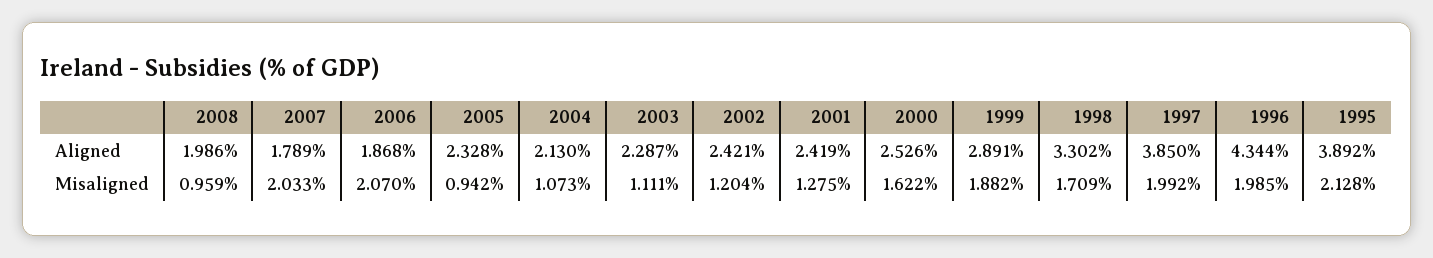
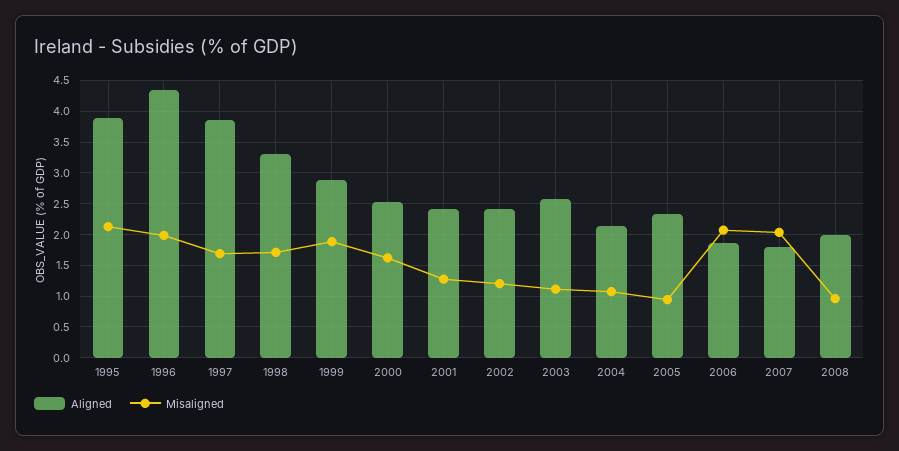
Aligned, 2003: 2.287 -> 2.6
Misaligned, 1997: 1.992 -> 1.7

